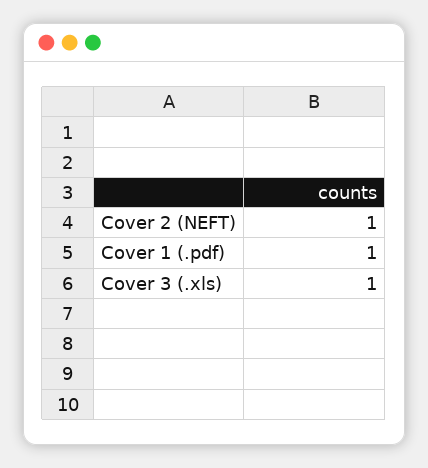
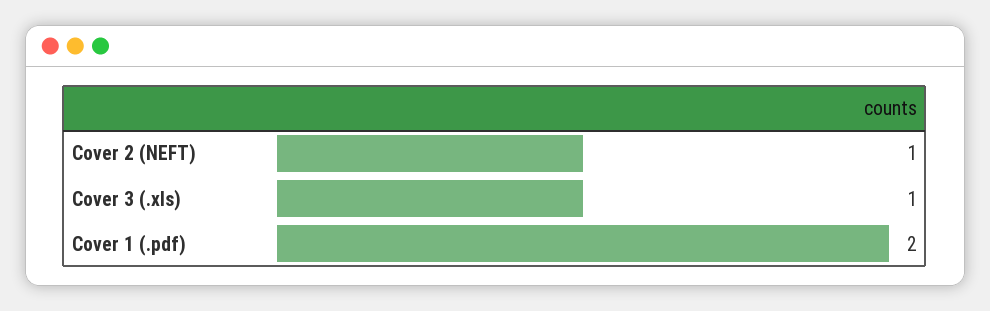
Cover 1 (.pdf): 1 -> 2

